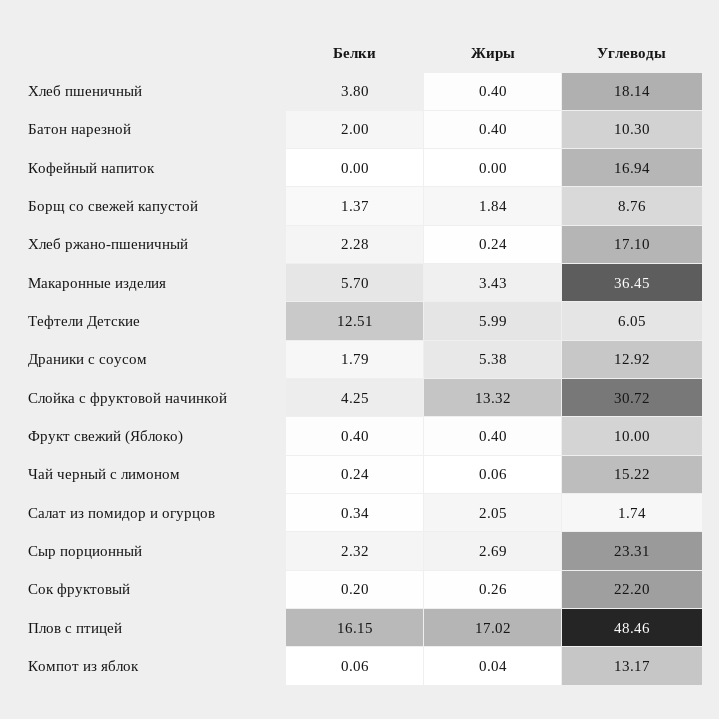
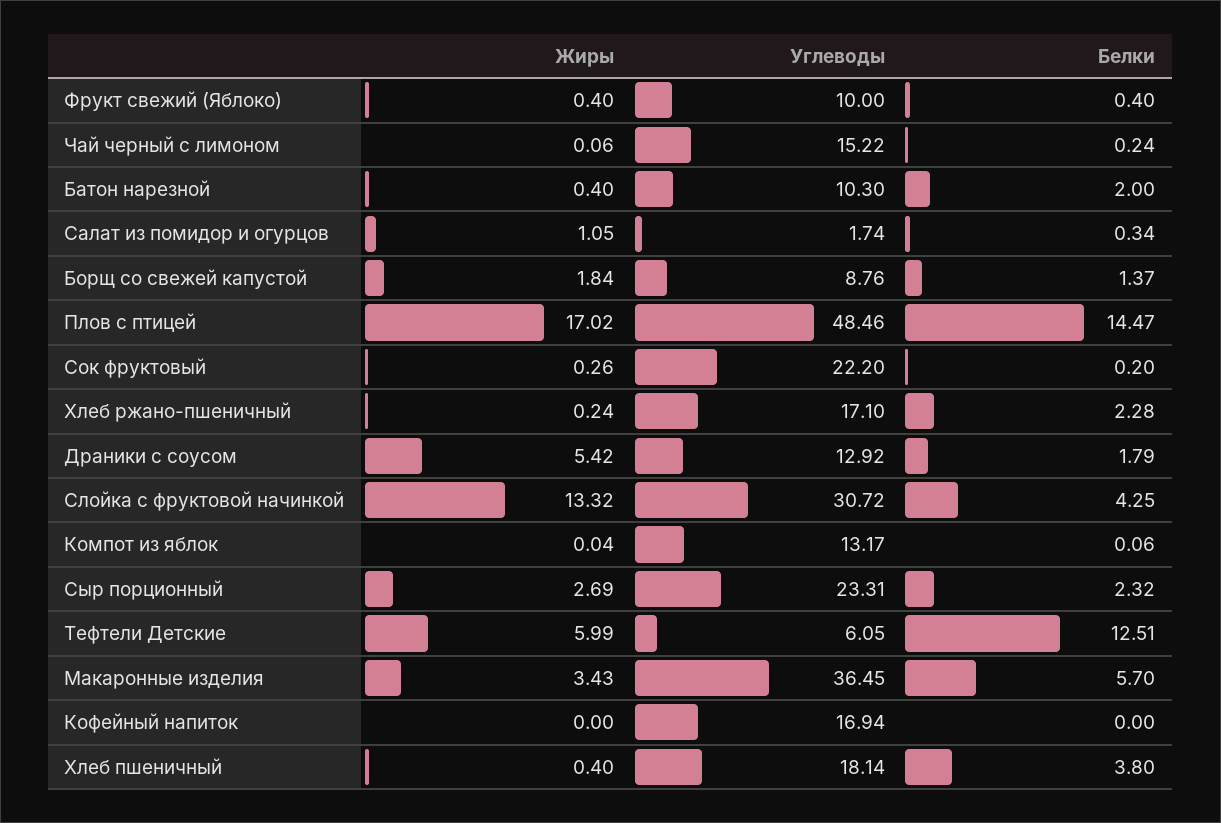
Жиры, Драники с соусом: 5.38 -> 5.42
Жиры, Салат из помидор и огурцов: 2.05 -> 1.05
Белки, Плов с птицей: 16.15 -> 14.47

